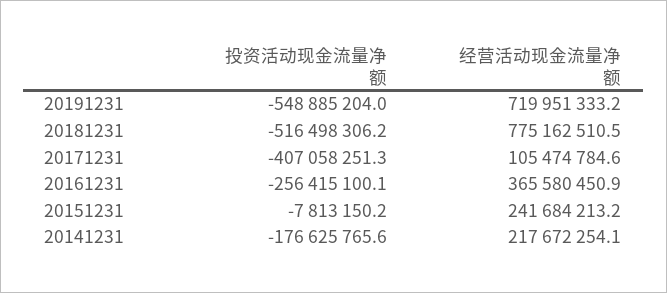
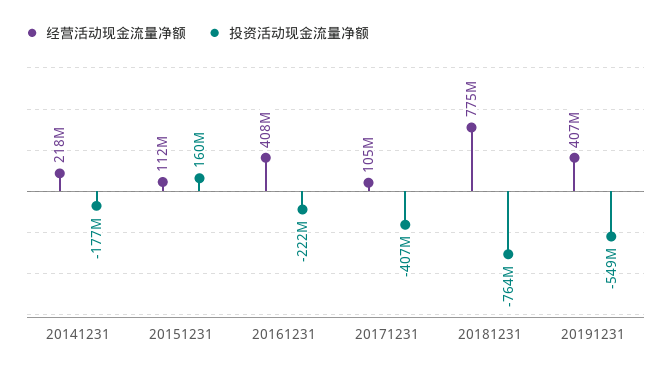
经营活动现金流量净额, 20191231: 719951333.2 -> 407000000
投资活动现金流量净额, 20181231: -516498306.2 -> -764000000
投资活动现金流量净额, 20161231: -256415100.1 -> -222000000
经营活动现金流量净额, 20161231: 365580450.9 -> 408000000
投资活动现金流量净额, 20151231: -7813150.2 -> 160000000
经营活动现金流量净额, 20151231: 241684213.2 -> 112000000

